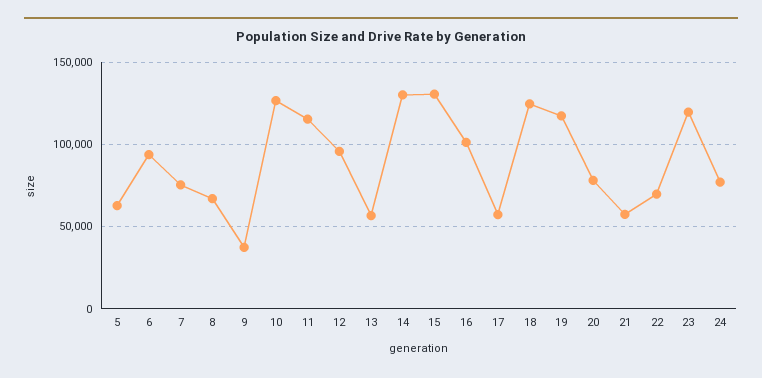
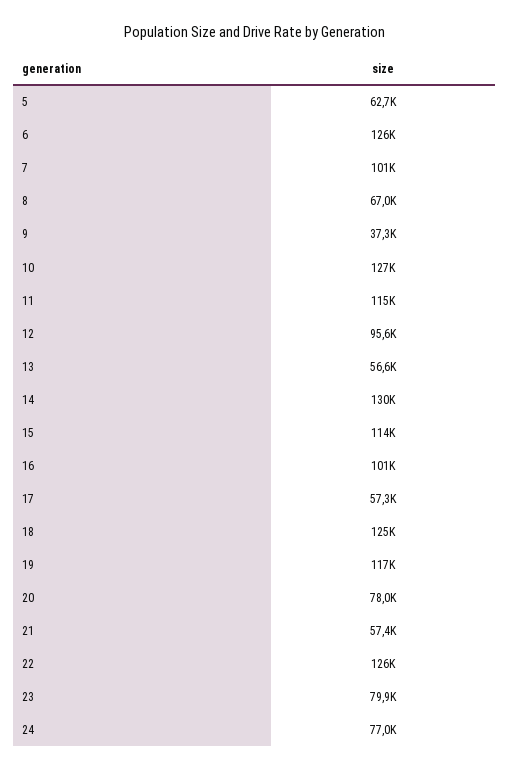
6: 95000 -> 126000
7: 75000 -> 101000
15: 130000 -> 114000
22: 70000 -> 126000
23: 120000 -> 79900

